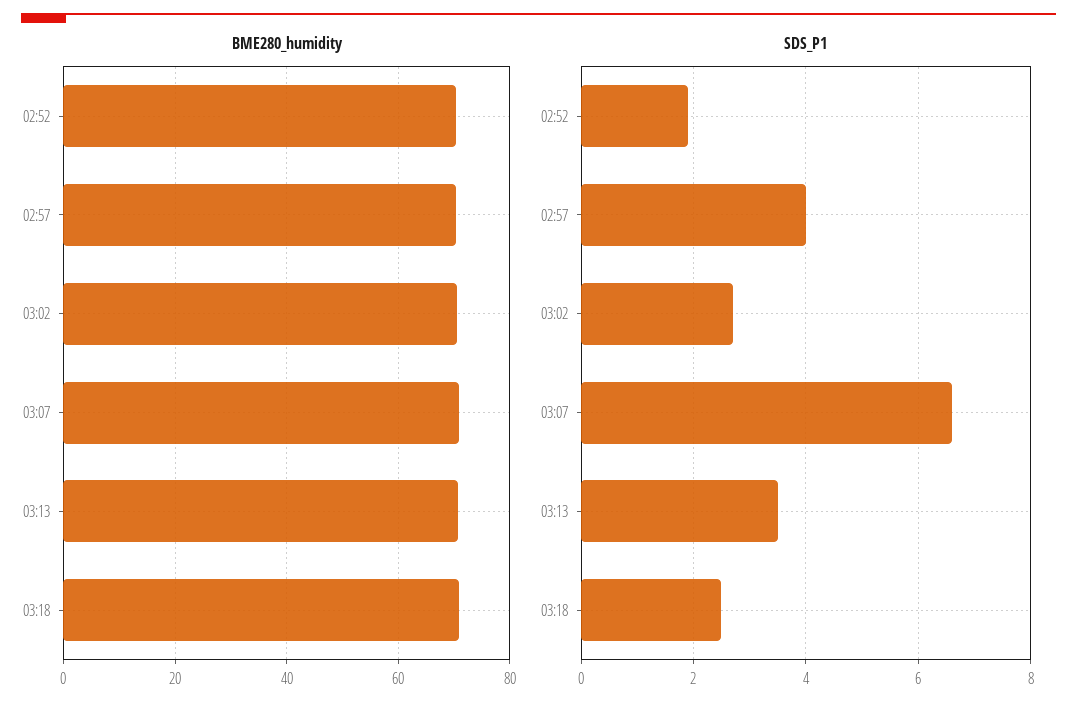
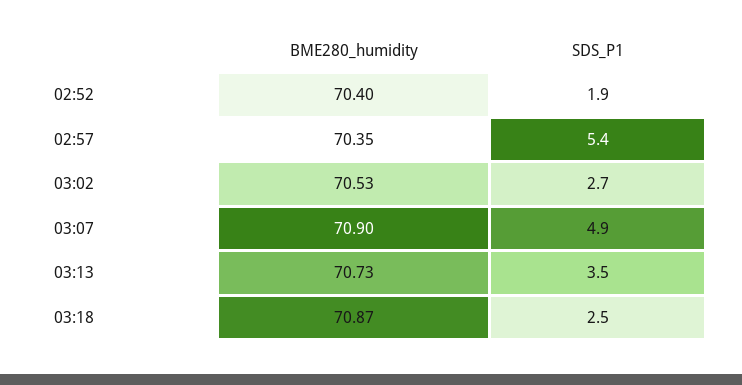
SDS_P1, 02:57: 4 -> 5.4
SDS_P1, 03:07: 6.5 -> 4.9

